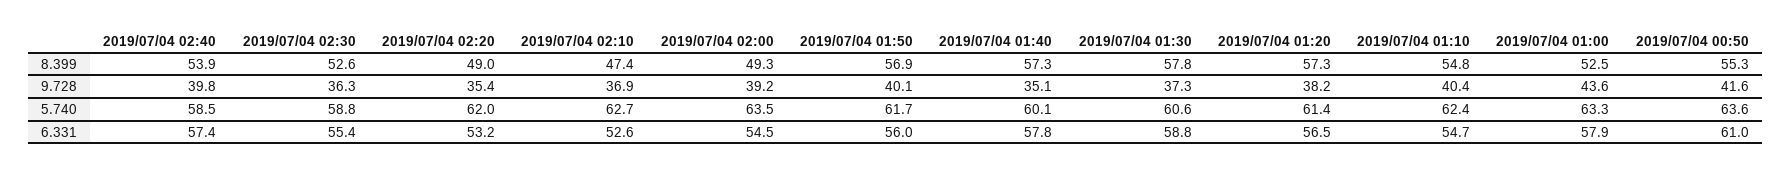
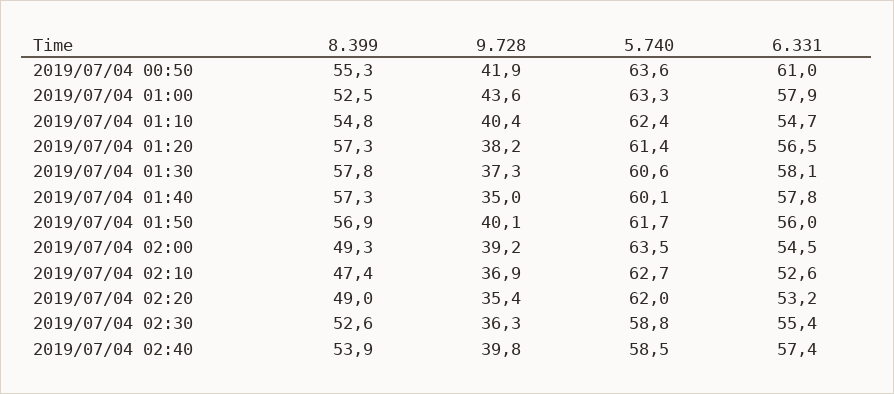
2019/07/04 01:40, 9.728: 35.1 -> 35
2019/07/04 00:50, 9.728: 41.6 -> 41.9
2019/07/04 01:30, 6.331: 58.8 -> 58.1

